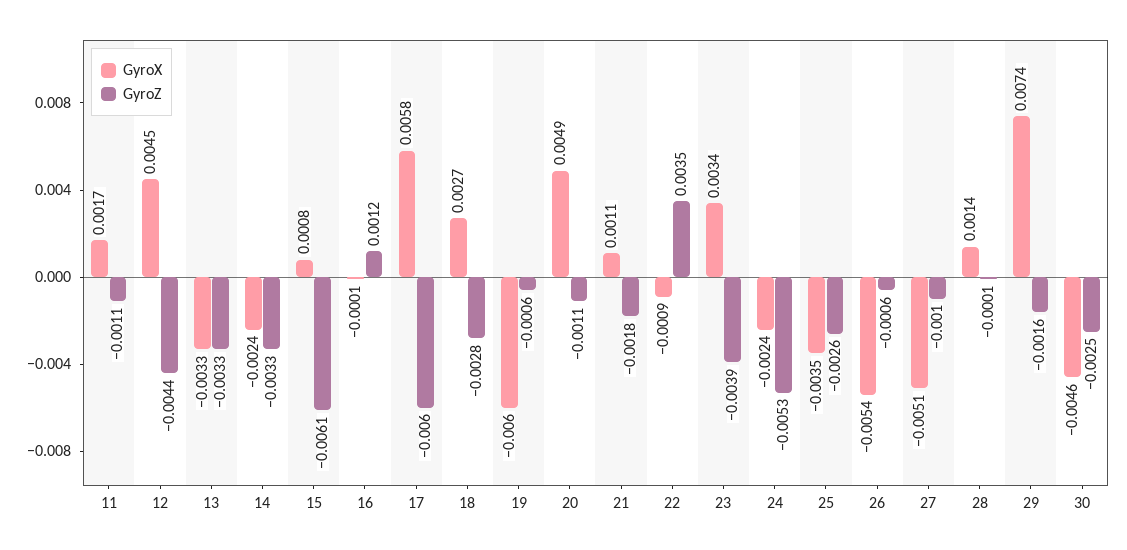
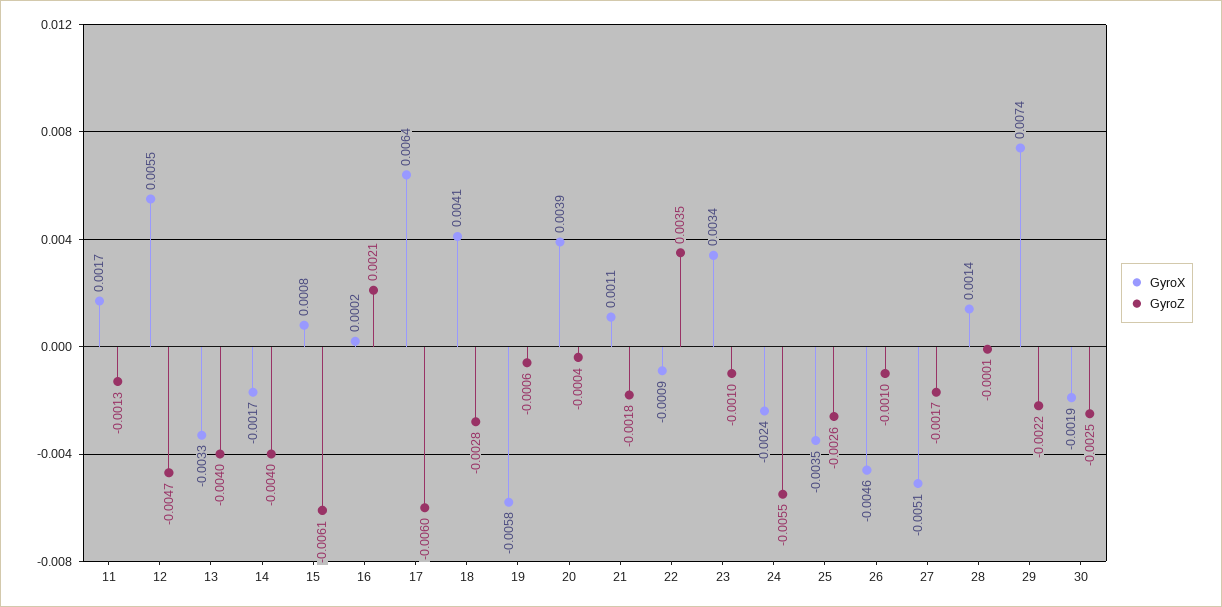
GyroZ, 11: -0.0011 -> -0.0013
GyroX, 12: 0.0045 -> 0.0055
GyroZ, 12: -0.0044 -> -0.0047
GyroZ, 13: -0.0033 -> -0.004
GyroX, 14: -0.0024 -> -0.0017
GyroZ, 14: -0.0033 -> -0.004
GyroX, 16: -0.0001 -> 0.0002
GyroZ, 16: 0.0012 -> 0.0021
GyroX, 17: 0.0058 -> 0.0064
GyroX, 18: 0.0027 -> 0.0041
GyroX, 19: -0.006 -> -0.0058
GyroX, 20: 0.0049 -> 0.0039
GyroZ, 20: -0.0011 -> -0.0004
GyroZ, 23: -0.0039 -> -0.001
GyroZ, 24: -0.0053 -> -0.0055
GyroX, 26: -0.0054 -> -0.0046
GyroZ, 26: -0.0006 -> -0.001
GyroZ, 27: -0.001 -> -0.0017
GyroZ, 29: -0.0016 -> -0.0022
GyroX, 30: -0.0046 -> -0.0019

